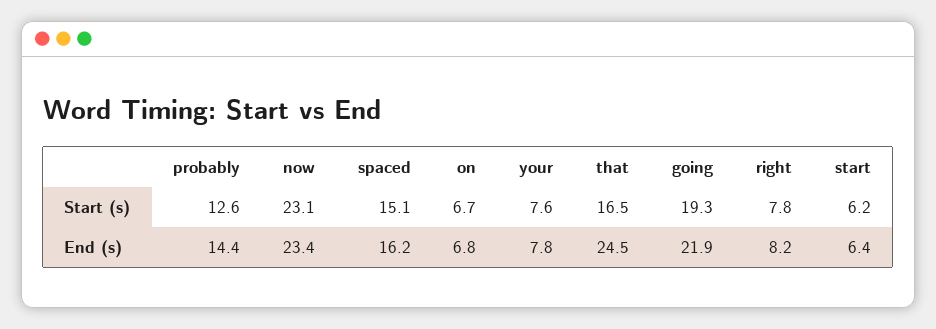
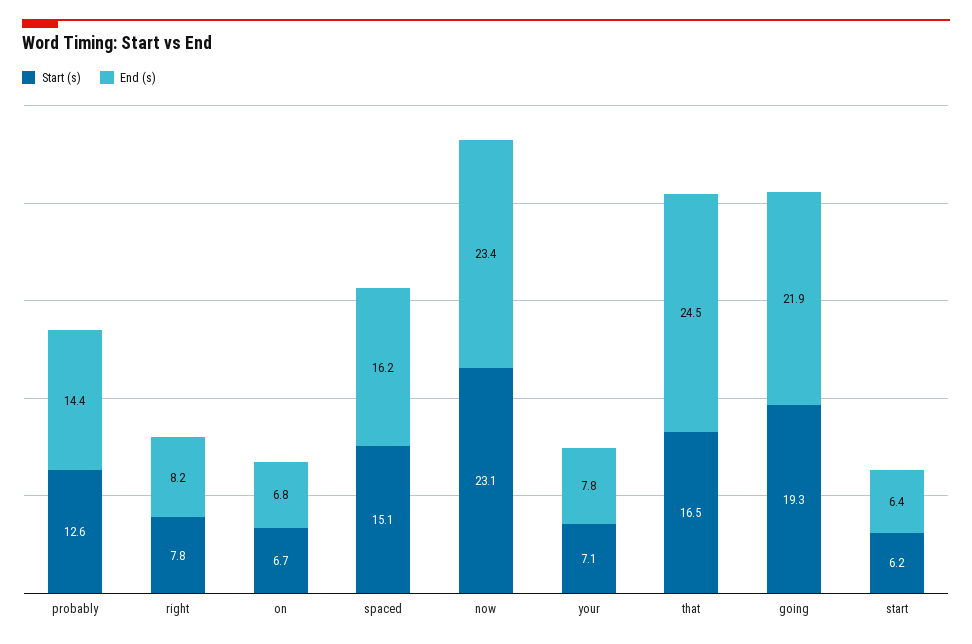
Start (s), your: 7.6 -> 7.1

